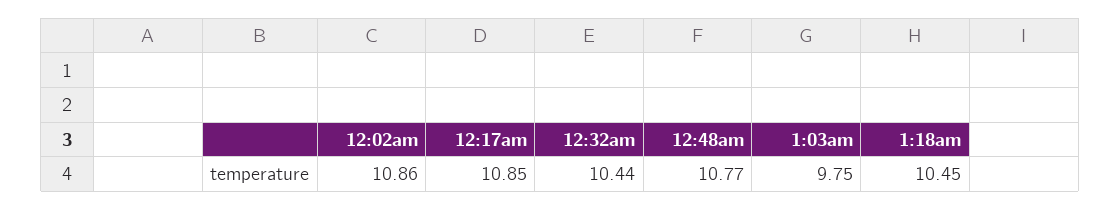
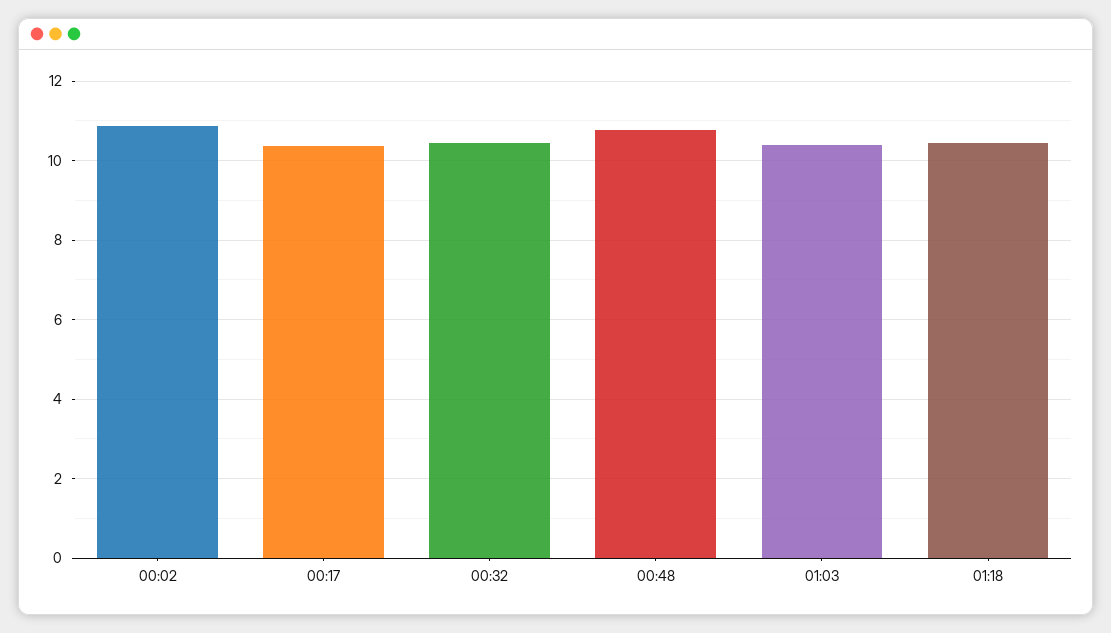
12:17am: 10.85 -> 10.4
1:03am: 9.75 -> 10.4

